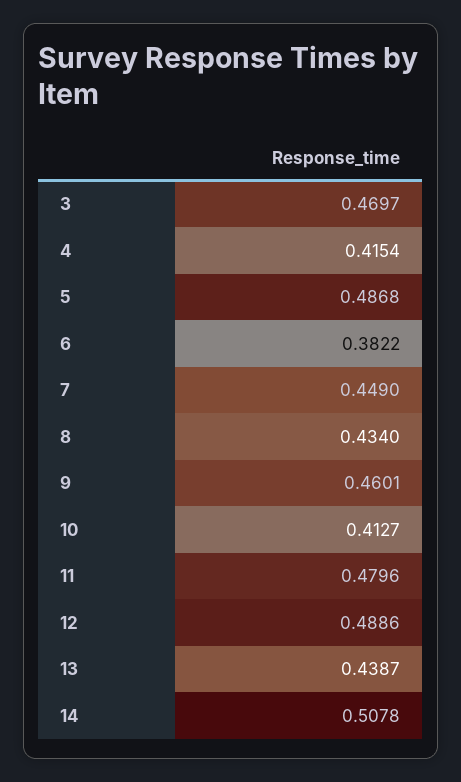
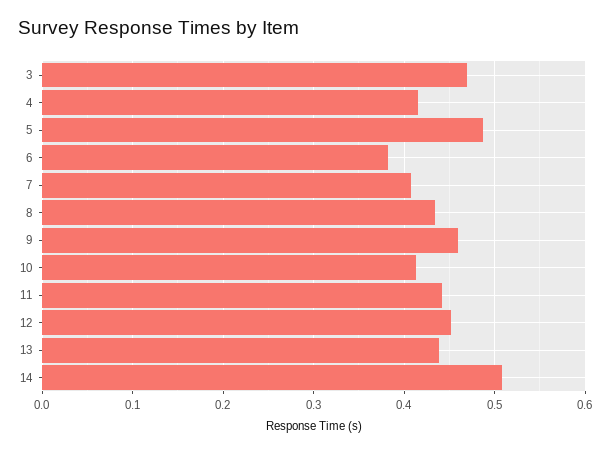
7: 0.449 -> 0.41
11: 0.4796 -> 0.44
12: 0.4886 -> 0.45

